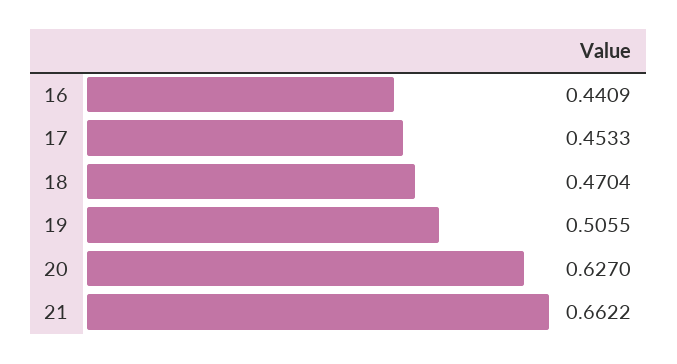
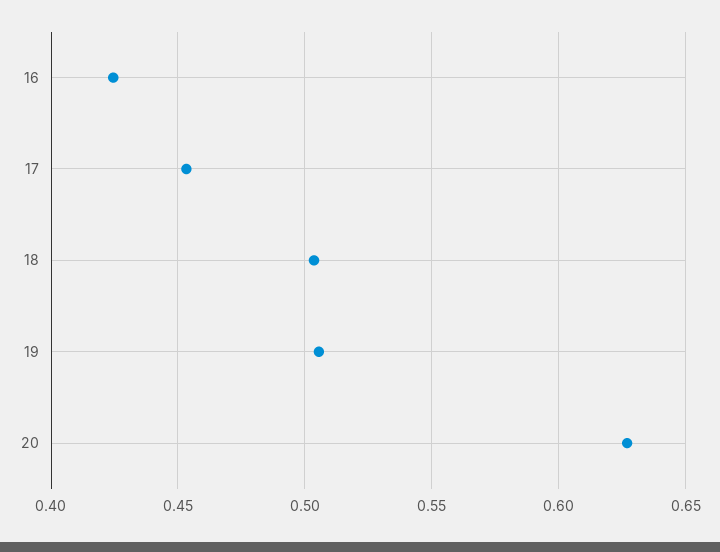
16: 0.4409 -> 0.425
18: 0.4704 -> 0.505
21: 0.6622 -> none

